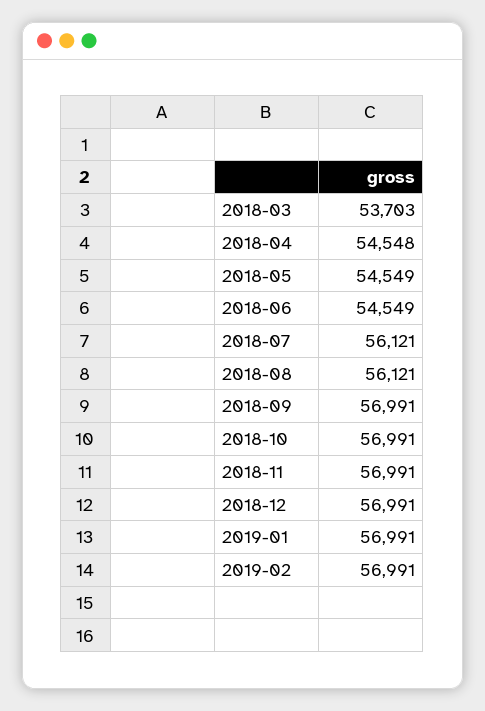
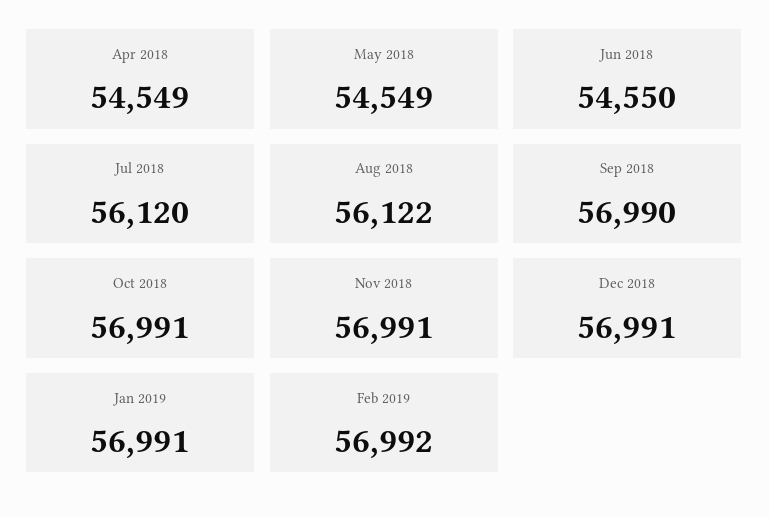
2018-03: 53703 -> none
2018-04: 54548 -> 54549
2018-06: 54549 -> 54550
2018-07: 56121 -> 56120
2018-08: 56121 -> 56122
2018-09: 56991 -> 56990
2019-02: 56991 -> 56992

